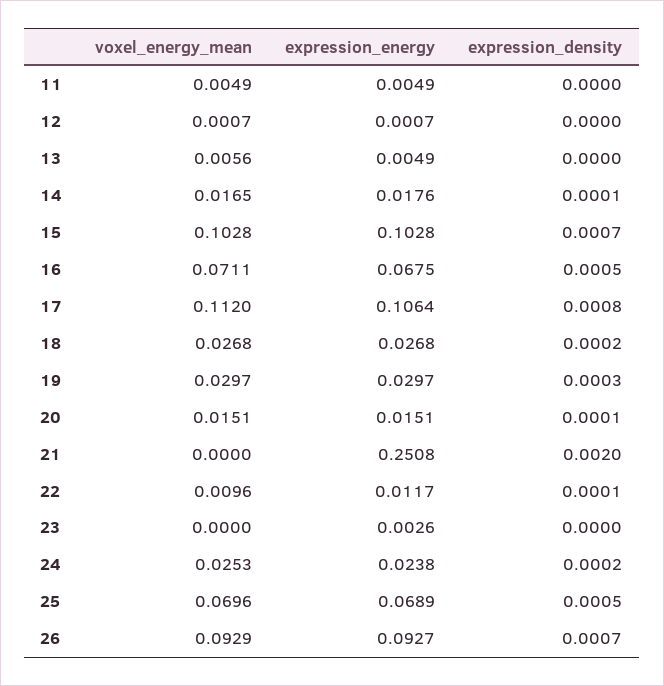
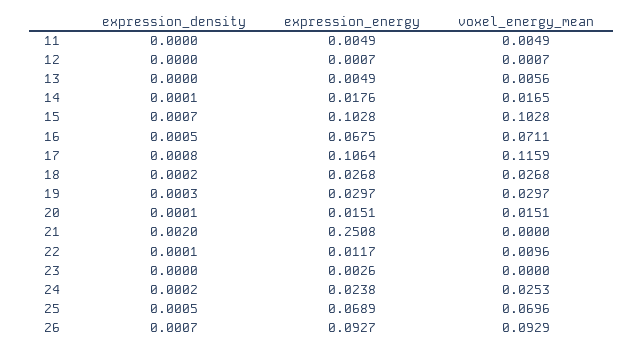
voxel_energy_mean, 17: 0.112 -> 0.1159

